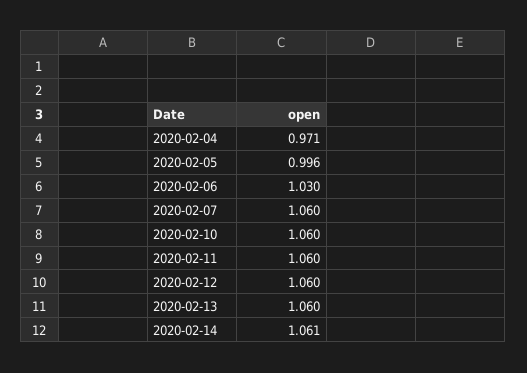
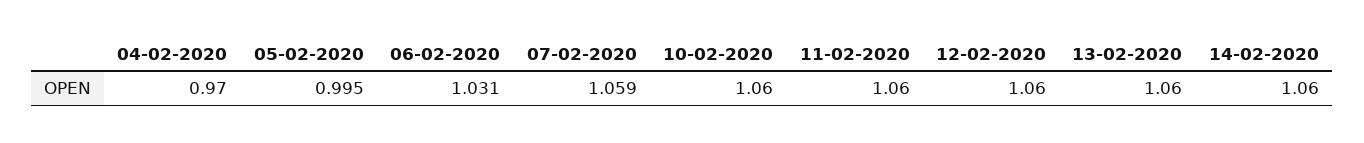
2020-02-04: 0.971 -> 0.97
2020-02-05: 0.996 -> 0.995
2020-02-06: 1.03 -> 1.031
2020-02-07: 1.06 -> 1.059
2020-02-14: 1.061 -> 1.06

